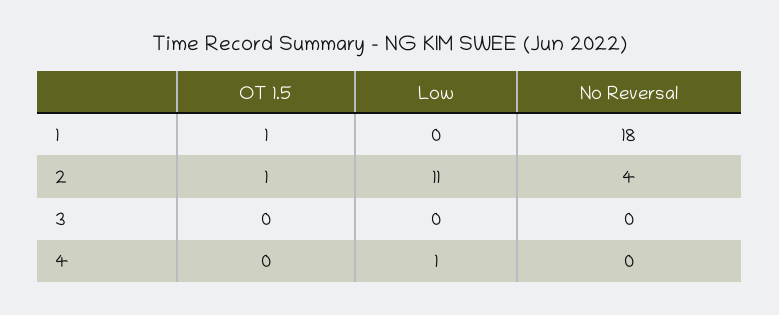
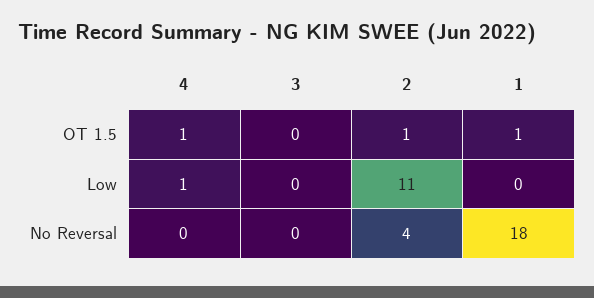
OT 1.5, 4: 0 -> 1

